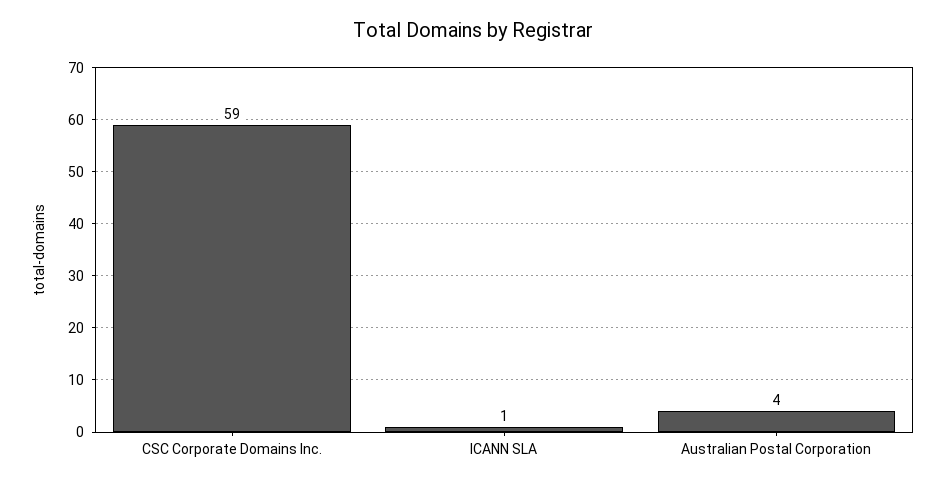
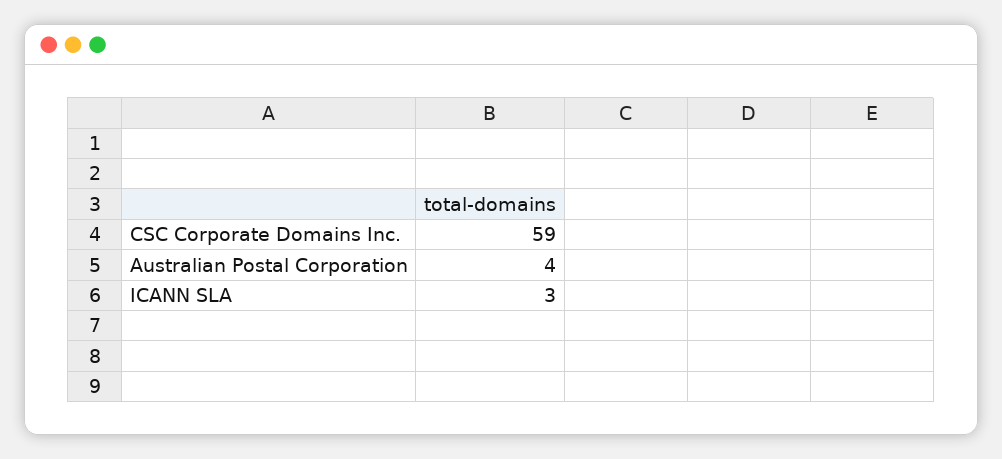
ICANN SLA: 1 -> 3

